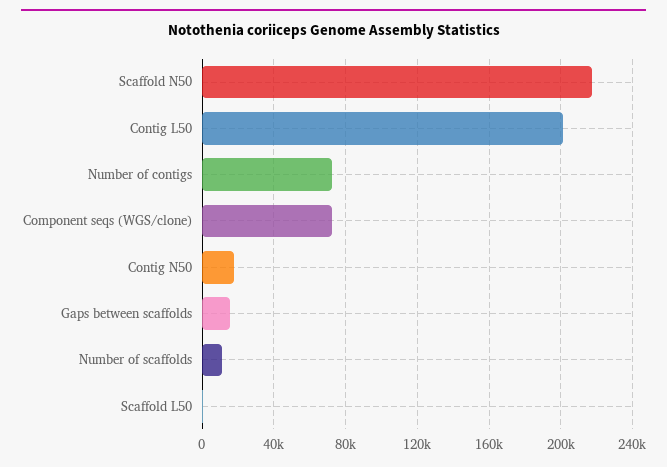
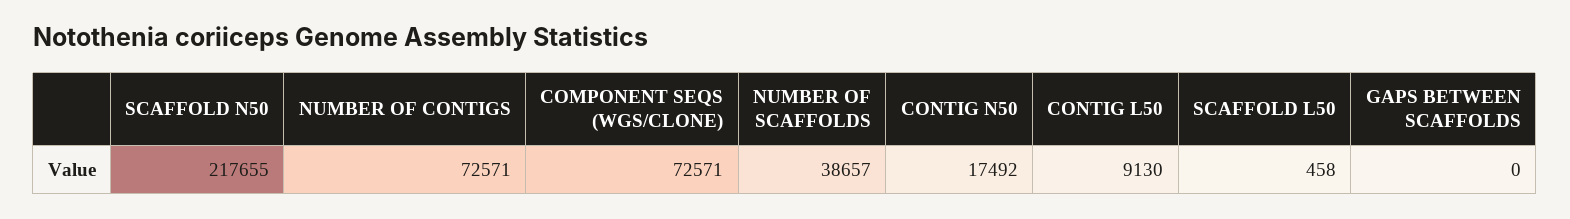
Contig L50: 200000 -> 9130
Gaps between scaffolds: 15000 -> 0
Number of scaffolds: 10000 -> 38657

